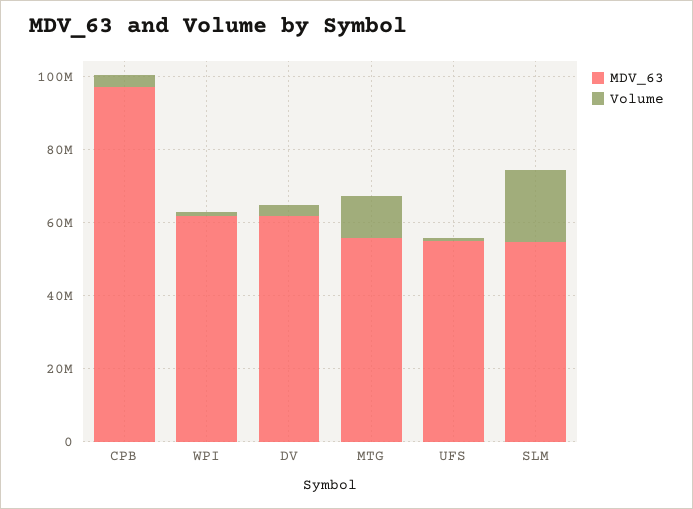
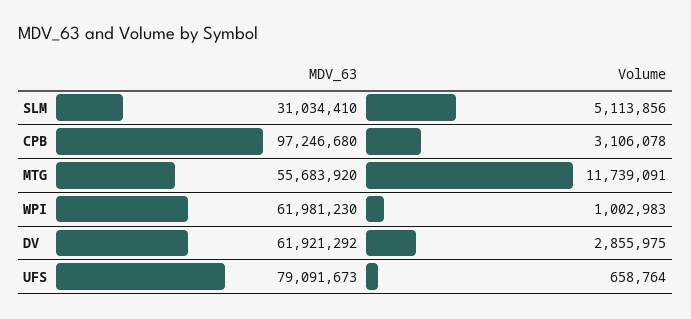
MDV_63, UFS: 55000000 -> 79091673
MDV_63, SLM: 55000000 -> 31034410
Volume, SLM: 20000000 -> 5113856

